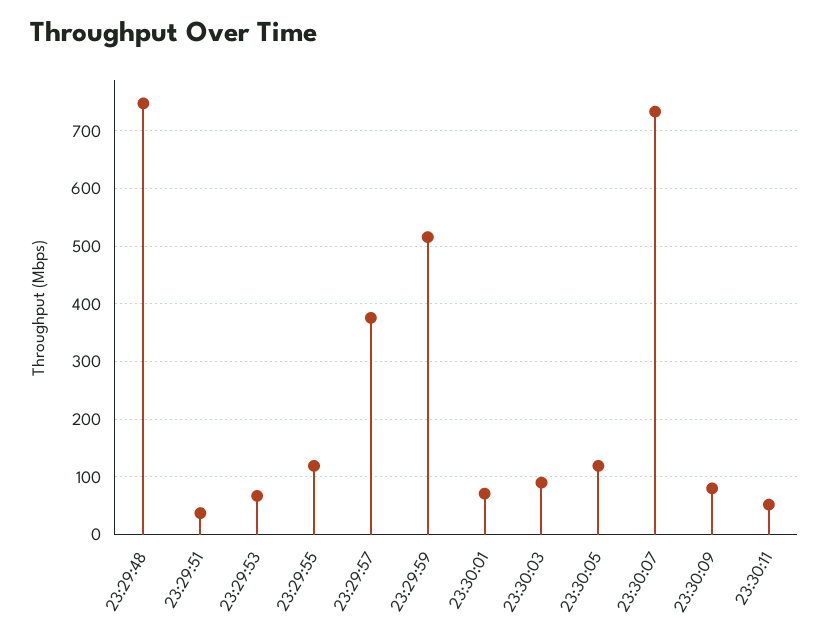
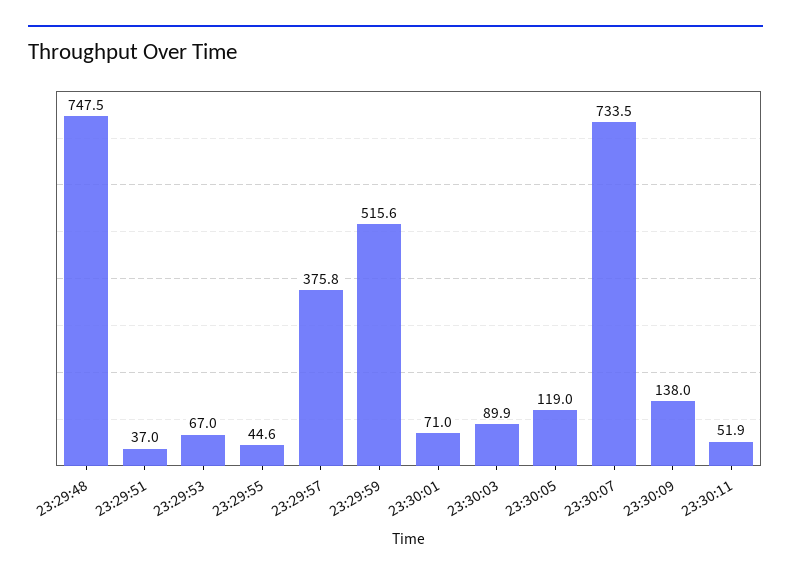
23:29:55: 120 -> 44.6
23:30:09: 80 -> 138

